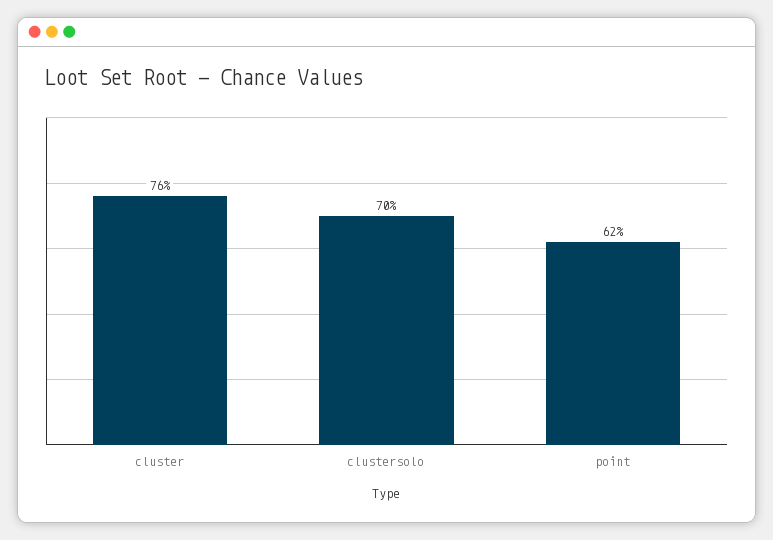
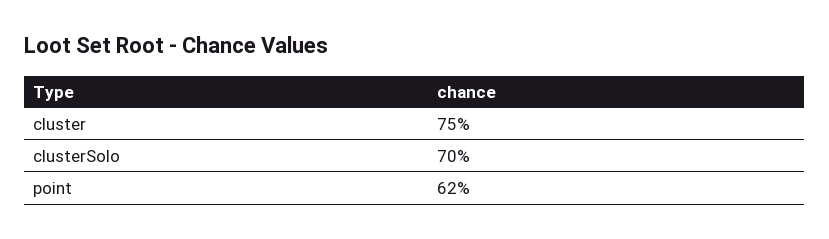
cluster: 76 -> 75

